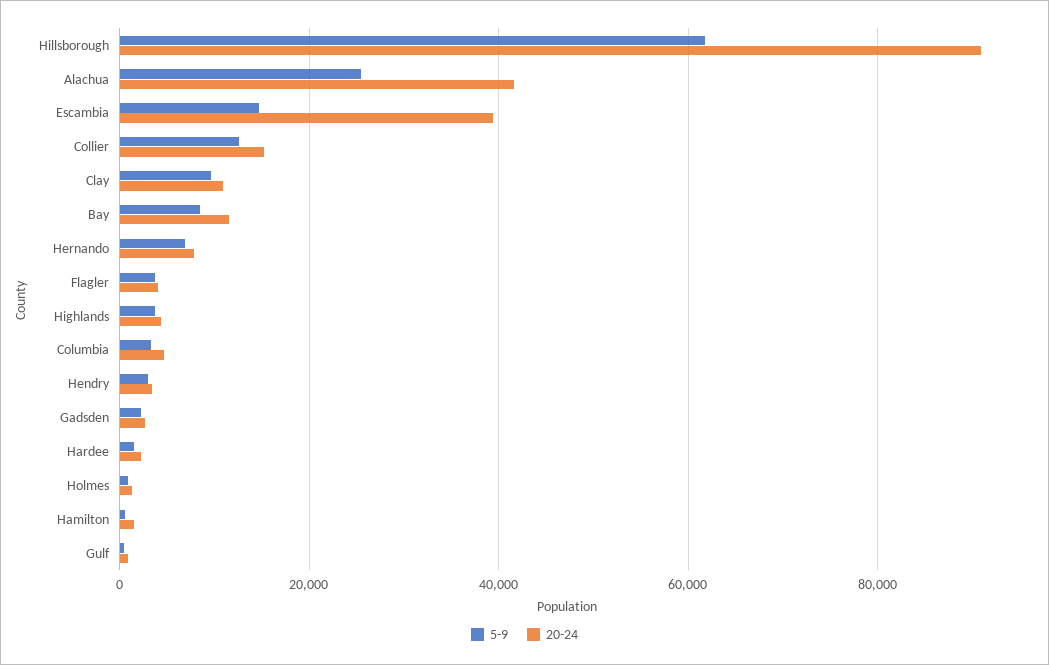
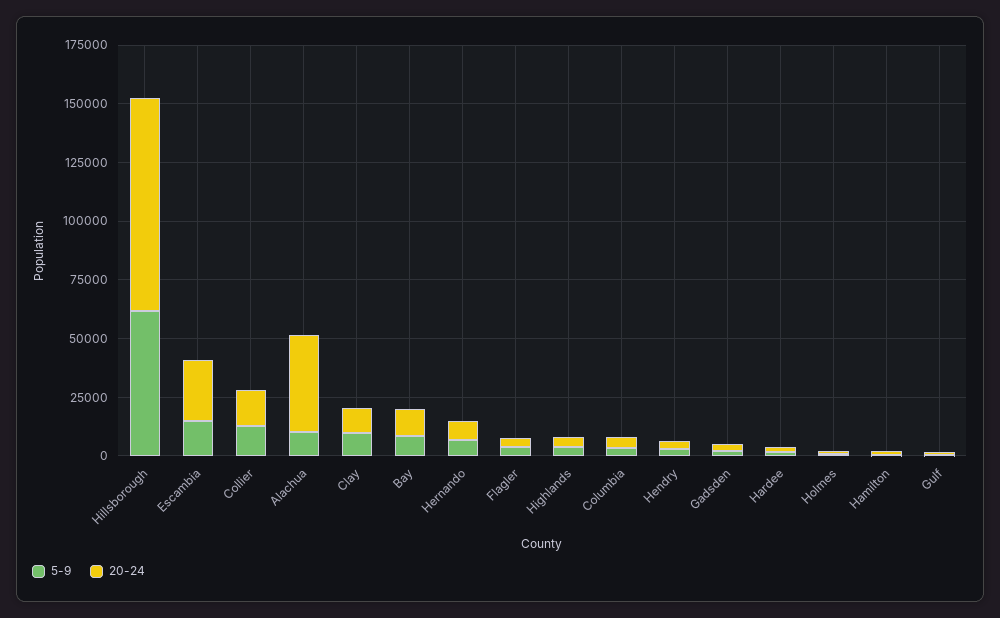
5-9, Alachua: 26000 -> 10000
20-24, Escambia: 40000 -> 25000

